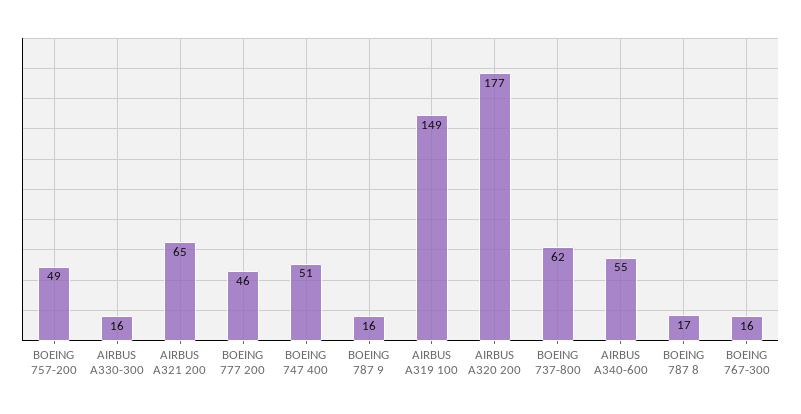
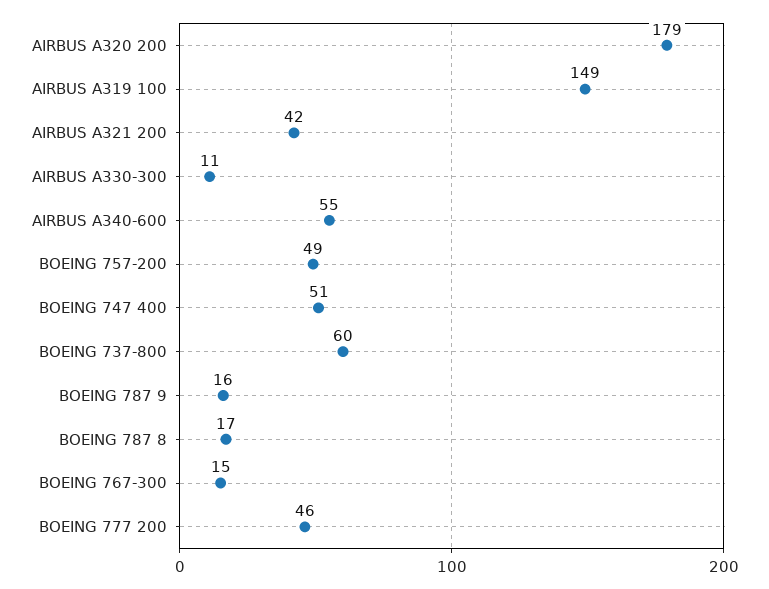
AIRBUS A330-300: 16 -> 11
AIRBUS A321 200: 65 -> 42
AIRBUS A320 200: 177 -> 179
BOEING 737-800: 62 -> 60
BOEING 767-300: 16 -> 15

